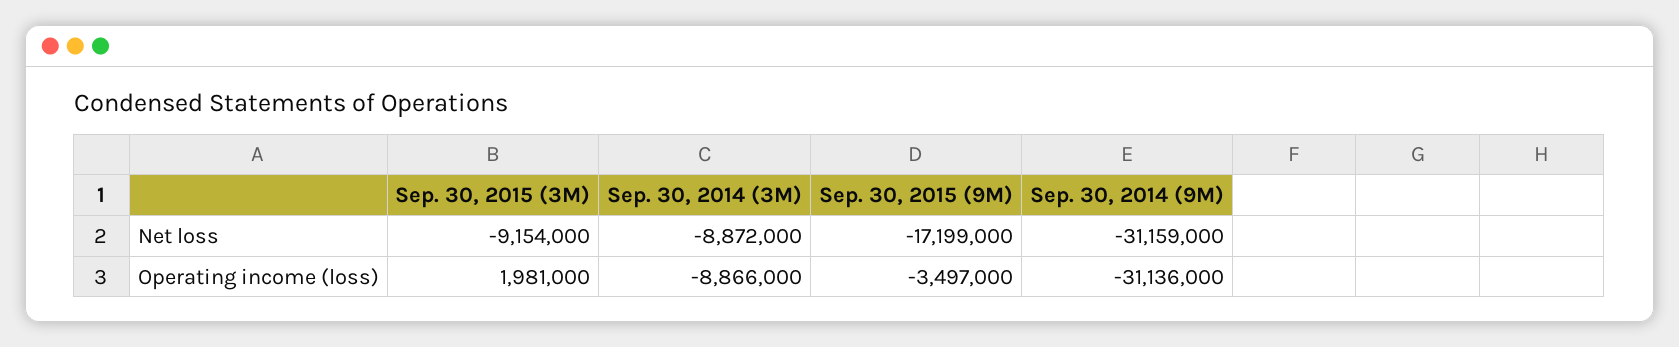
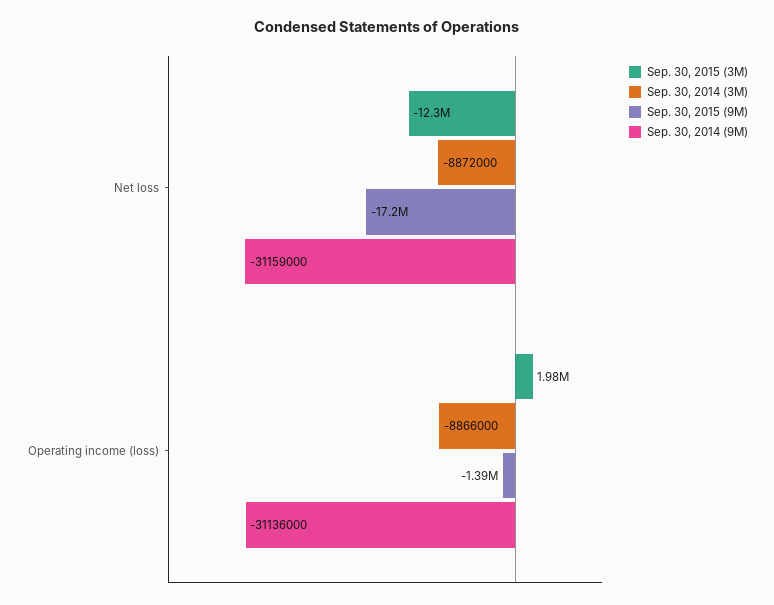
Sep. 30, 2015 (3M), Net loss: -9154000 -> -12300000
Sep. 30, 2015 (9M), Operating income (loss): -3497000 -> -1390000

